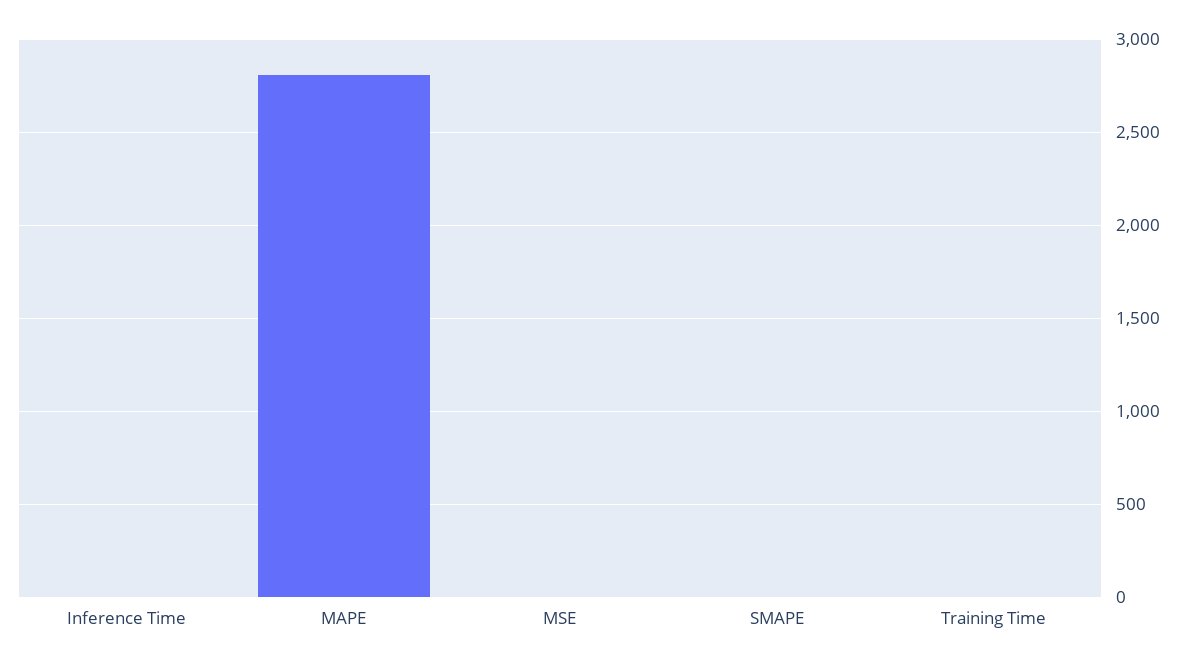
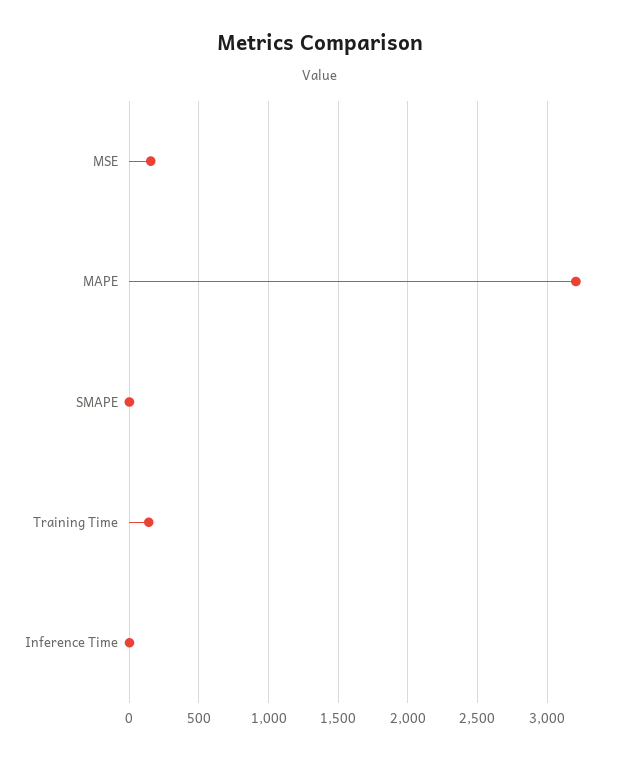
MAPE: 2800 -> 3200
MSE: 0 -> 150
Training Time: 0 -> 150

